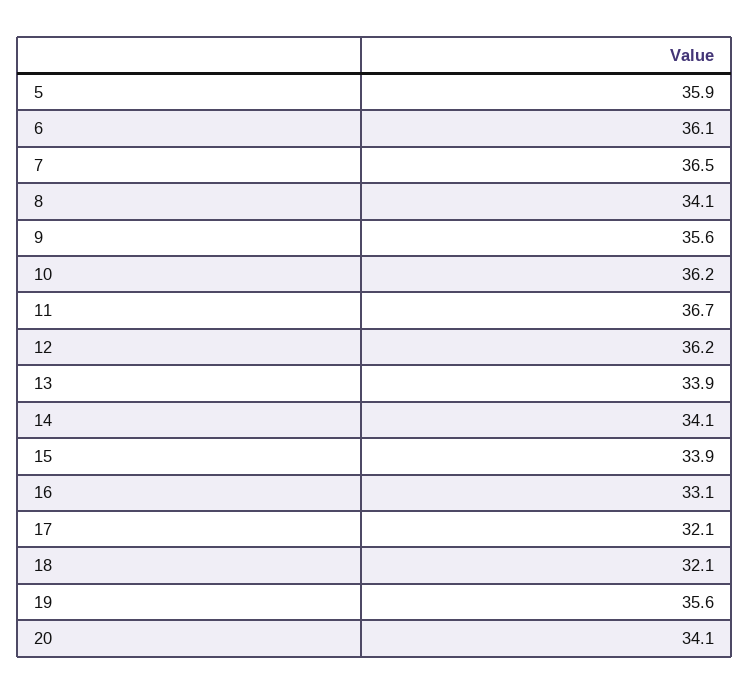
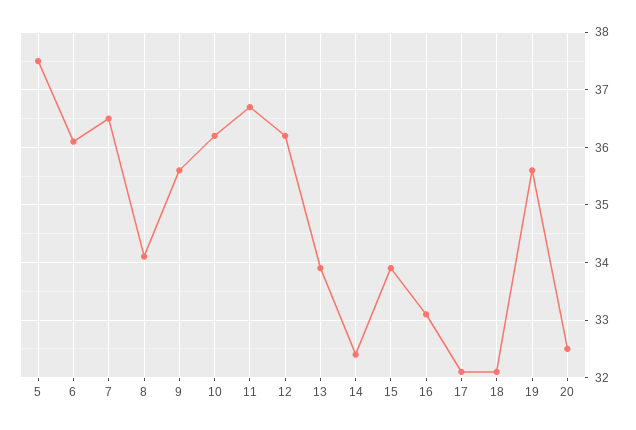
5: 35.9 -> 37.5
14: 34.1 -> 32.5
20: 34.1 -> 32.5

